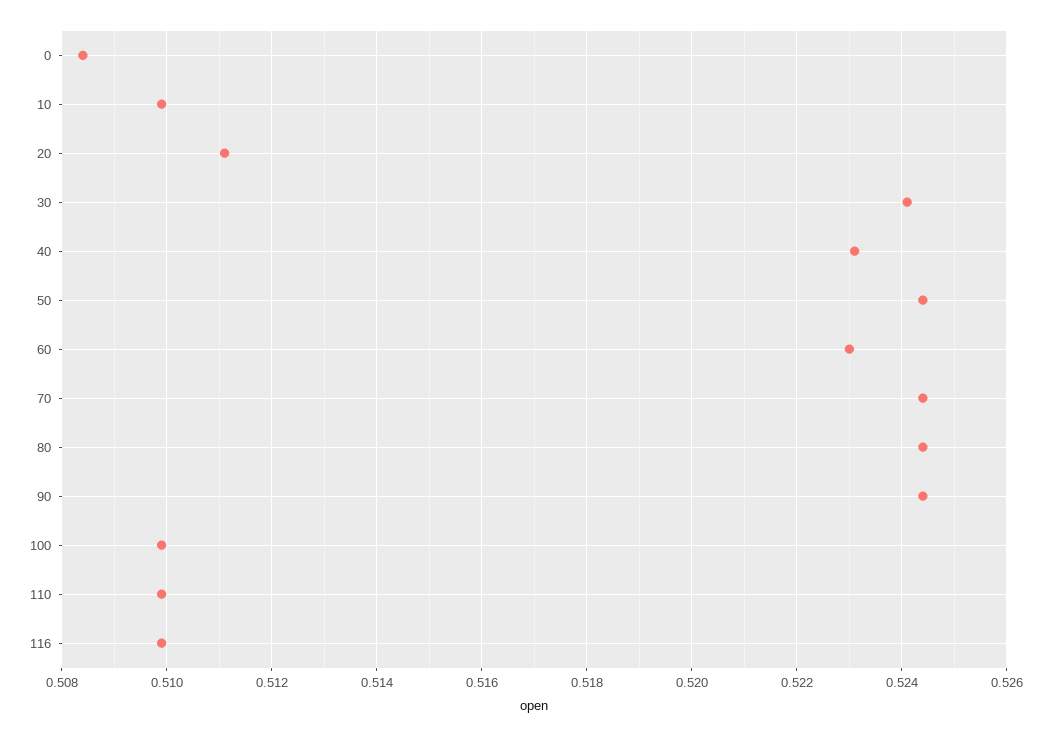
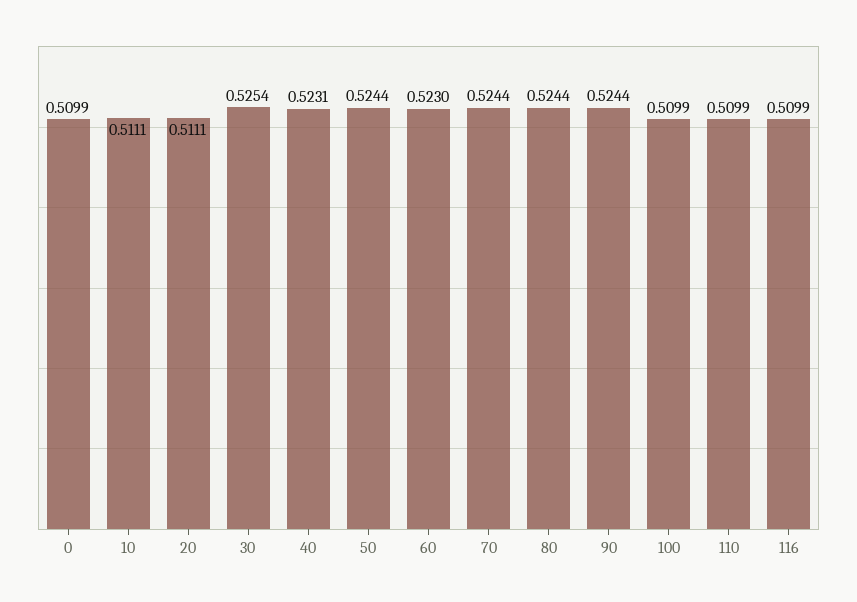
0: 0.5085 -> 0.5099
10: 0.51 -> 0.5111
30: 0.524 -> 0.5254

